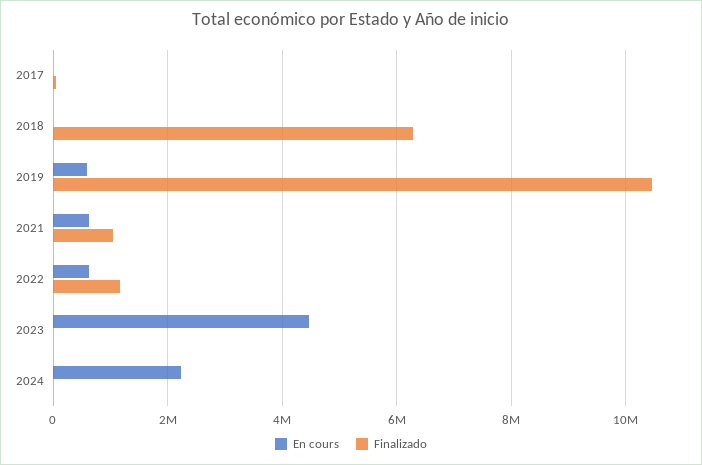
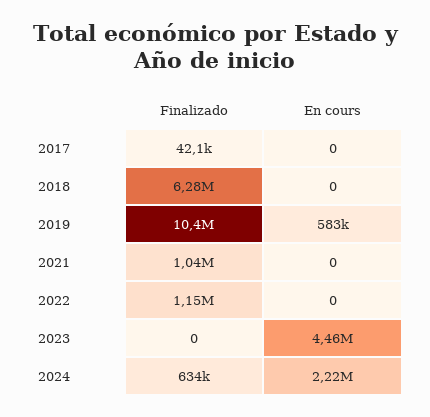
En cours, 2021: 600000 -> 0
En cours, 2022: 600000 -> 0
Finalizado, 2024: 0 -> 634000

